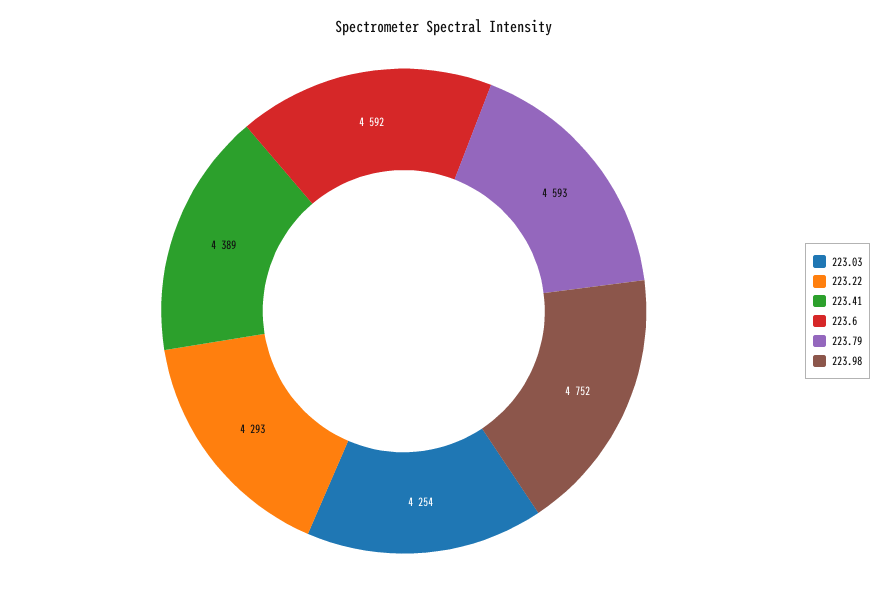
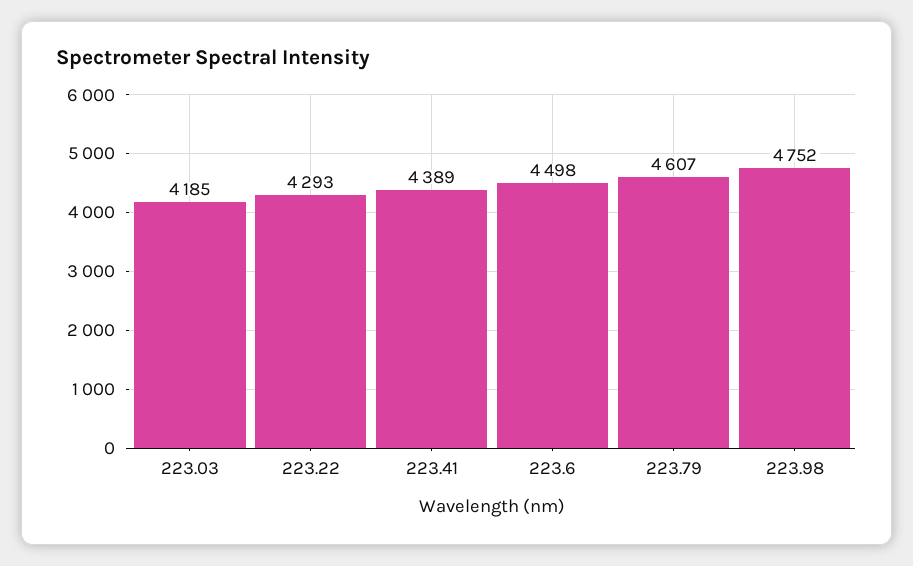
223.03: 4254 -> 4185
223.6: 4592 -> 4498
223.79: 4593 -> 4607

